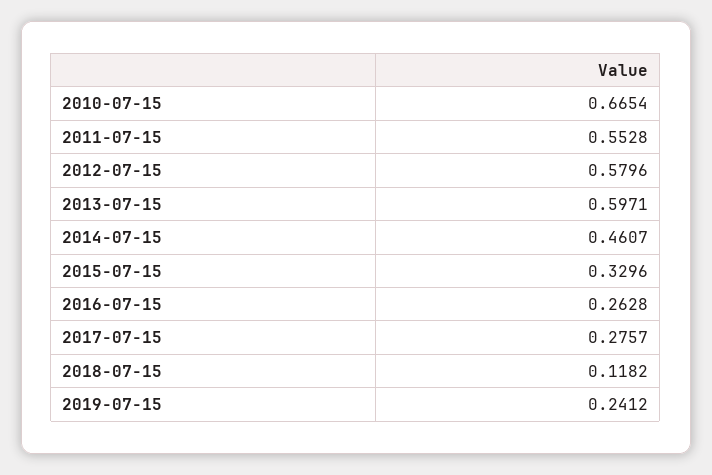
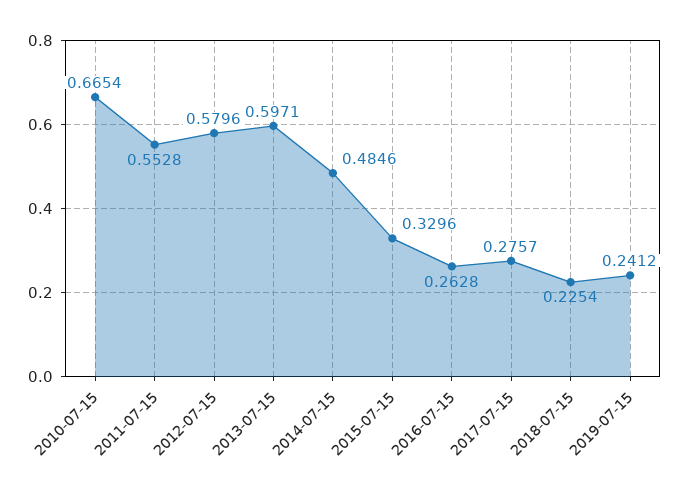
2014-07-15: 0.4607 -> 0.4846
2018-07-15: 0.1182 -> 0.2254

